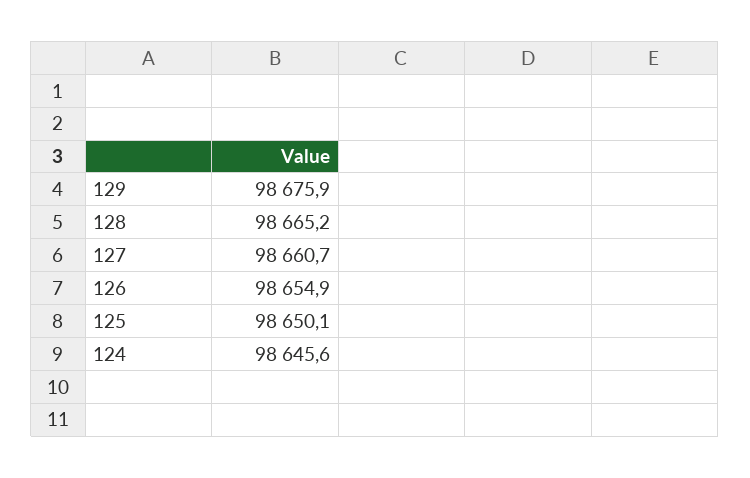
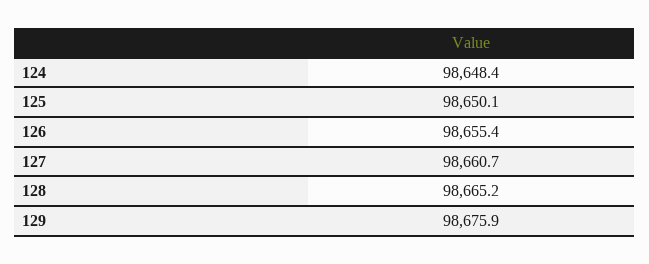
126: 98654.9 -> 98655.4
124: 98645.6 -> 98648.4

